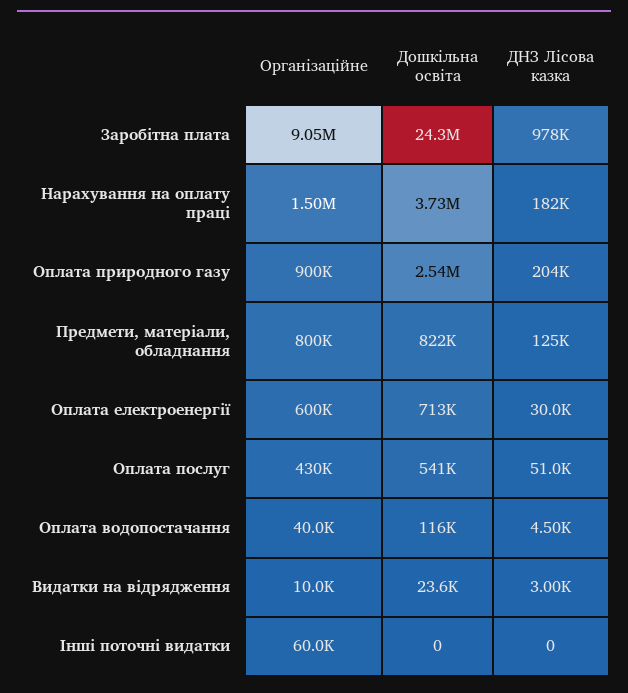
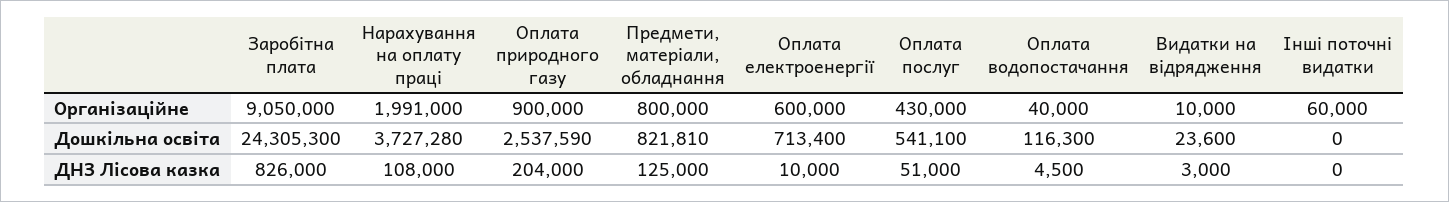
ДНЗ Лісова казка, Заробітна плата: 978000 -> 826000
Організаційне, Нарахування на оплату праці: 1500000 -> 1991000
ДНЗ Лісова казка, Нарахування на оплату праці: 182000 -> 108000
ДНЗ Лісова казка, Оплата електроенергії: 30000 -> 10000

